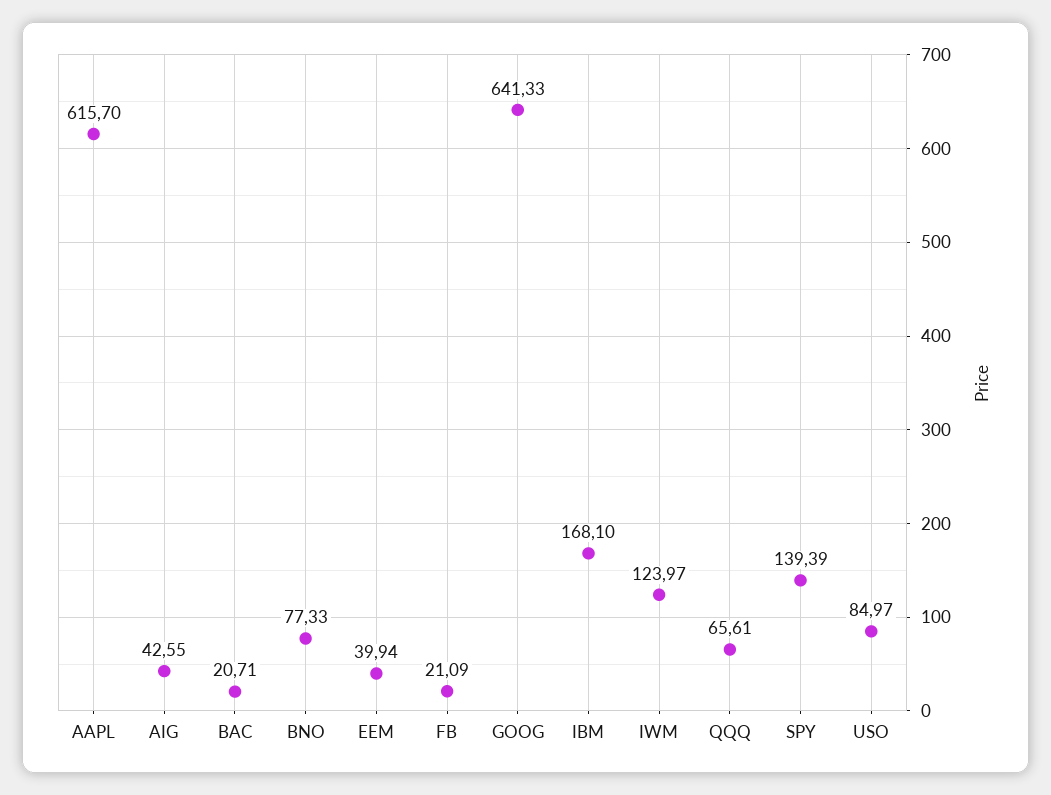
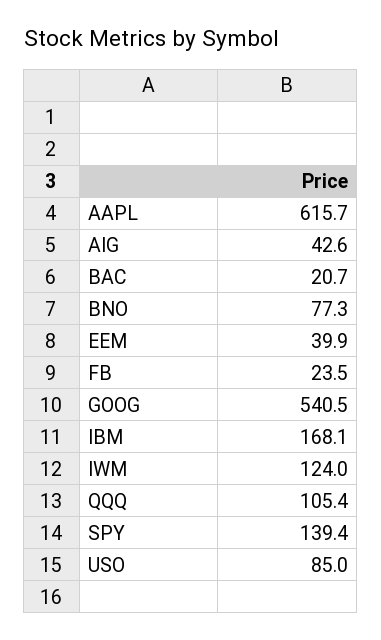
FB: 21.09 -> 23.5
GOOG: 641.33 -> 540.5
QQQ: 65.61 -> 105.4

